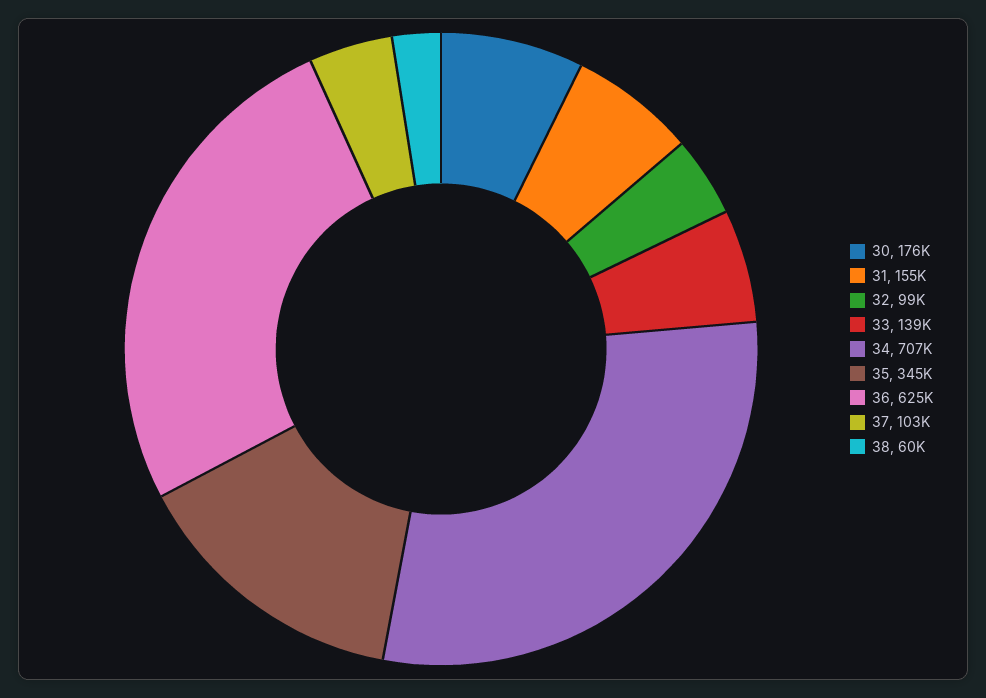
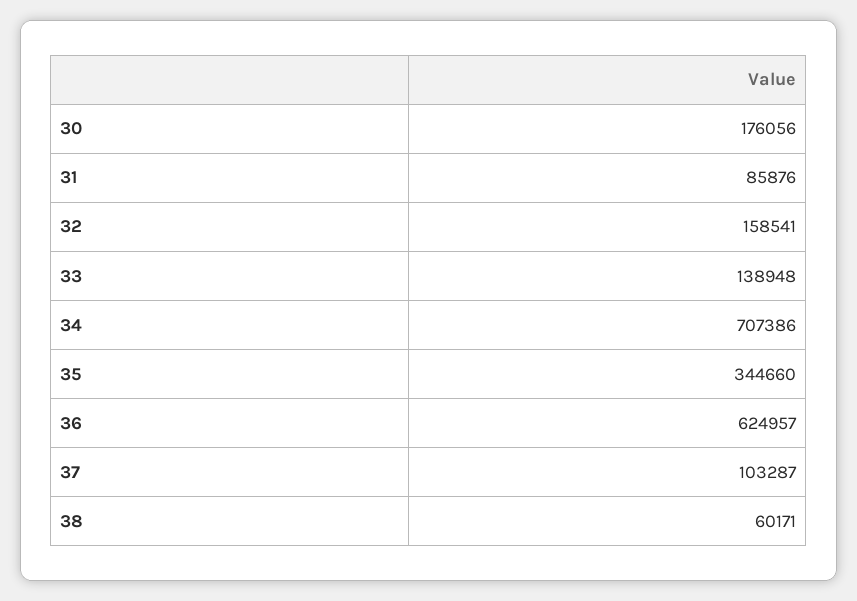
31: 155000 -> 85876
32: 99000 -> 158541

